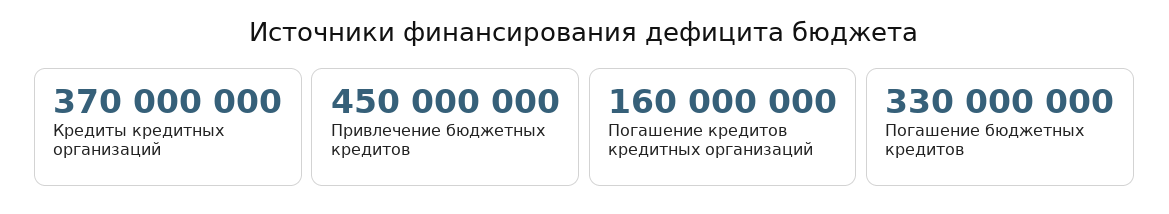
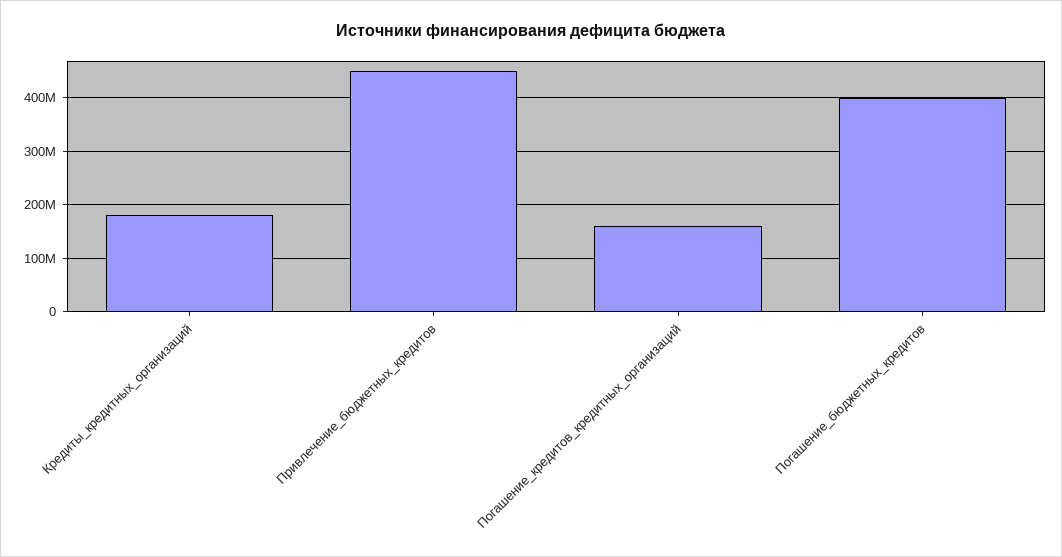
Кредиты кредитных организаций: 370000000 -> 180000000
Погашение бюджетных кредитов: 330000000 -> 400000000

